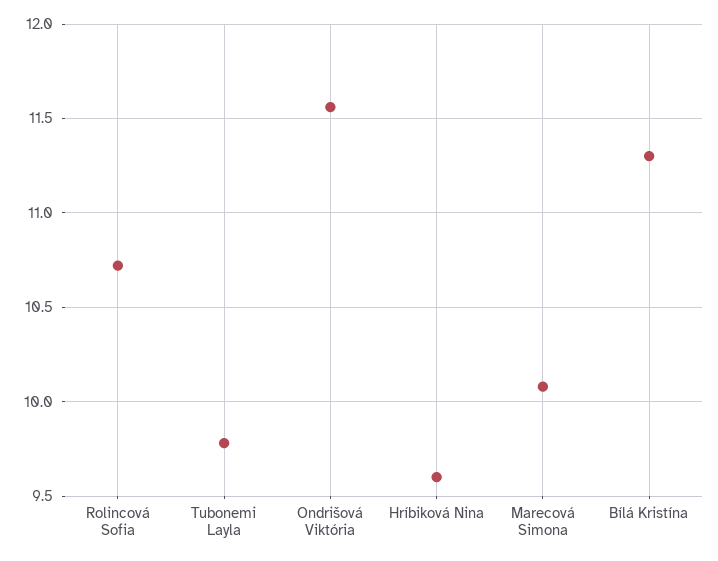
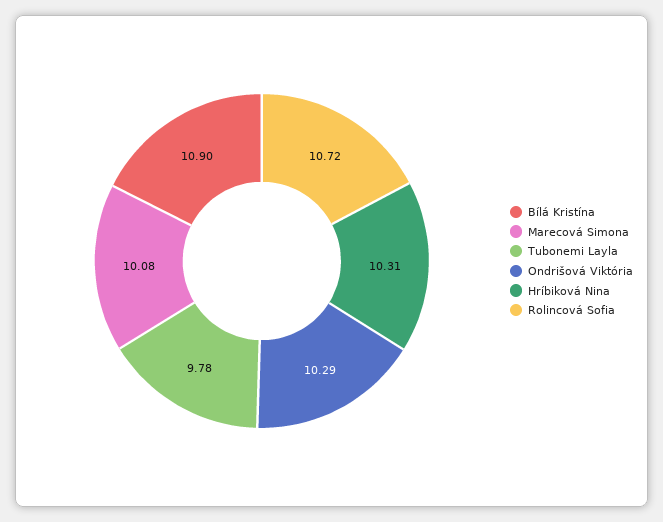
Ondrišová Viktória: 11.55 -> 10.29
Hríbiková Nina: 9.6 -> 10.31
Bílá Kristína: 11.3 -> 10.9

